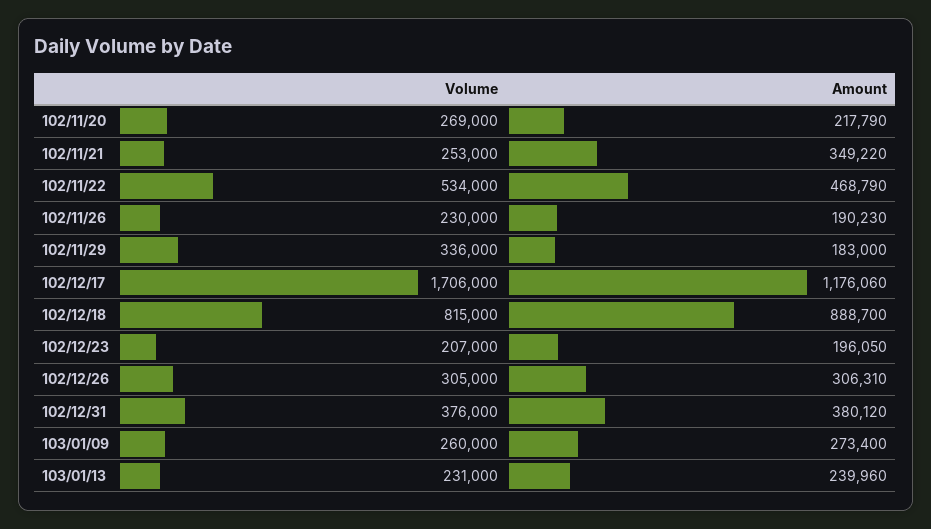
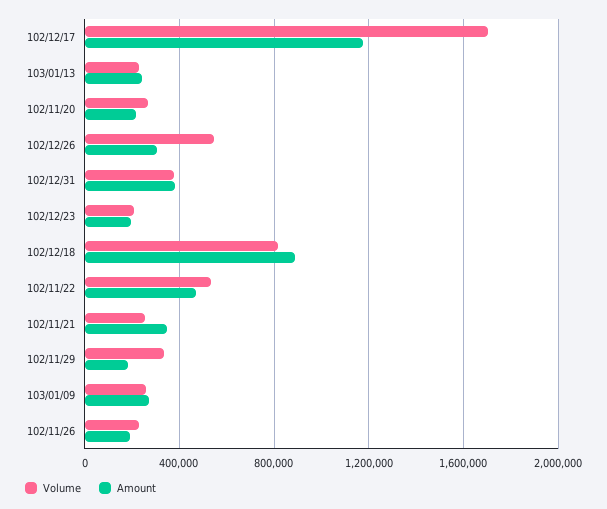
Volume, 102/12/26: 305000 -> 550000

